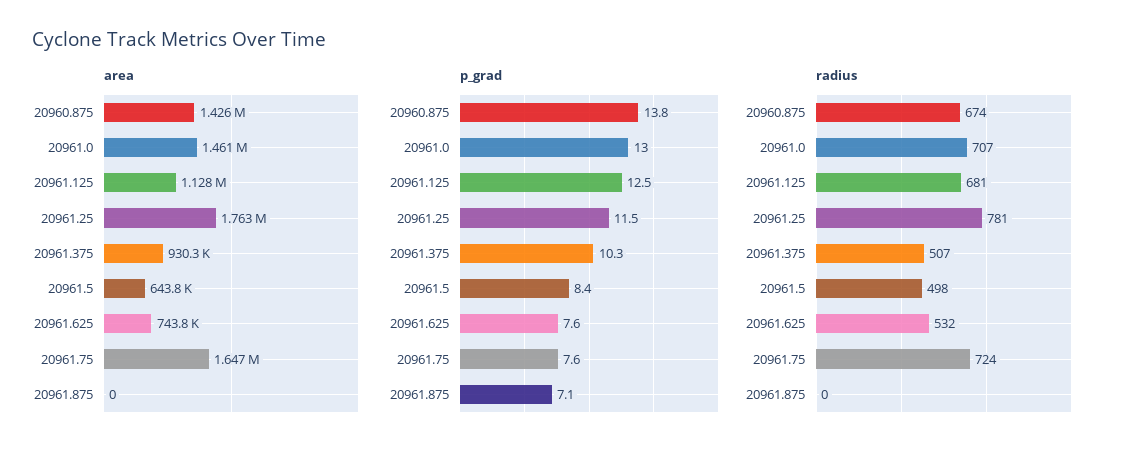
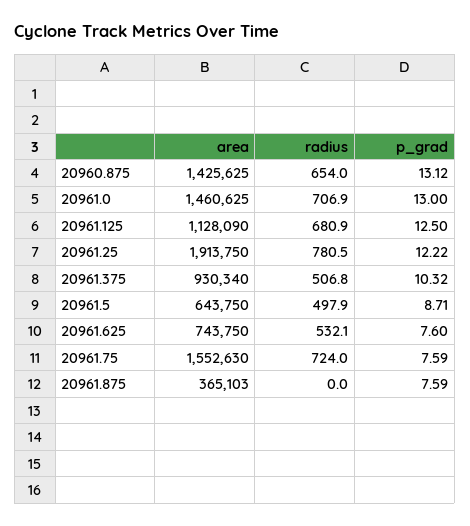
area, 20961.25: 1763000 -> 1913750
area, 20961.75: 1647000 -> 1552630
area, 20961.875: 0 -> 365103
p_grad, 20960.875: 13.8 -> 13.12
p_grad, 20961.25: 11.5 -> 12.22
p_grad, 20961.5: 8.4 -> 8.71
p_grad, 20961.875: 7.1 -> 7.59
radius, 20960.875: 674 -> 654

